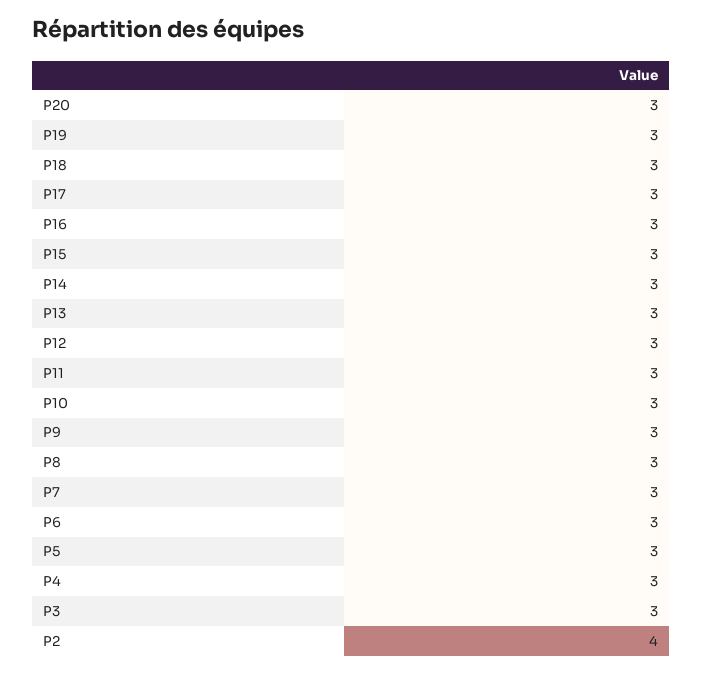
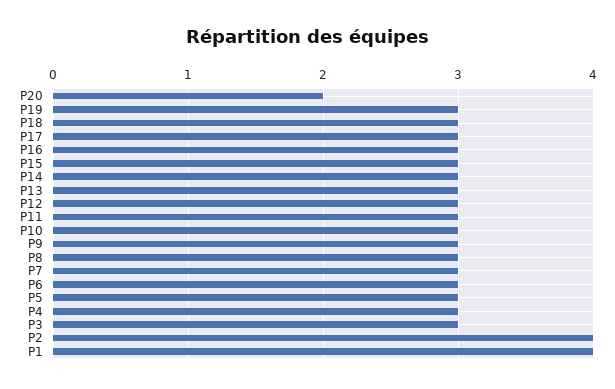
P20: 3 -> 2
P1: none -> 4

